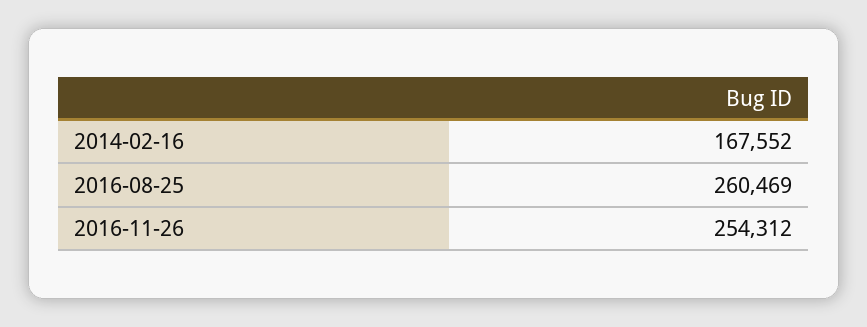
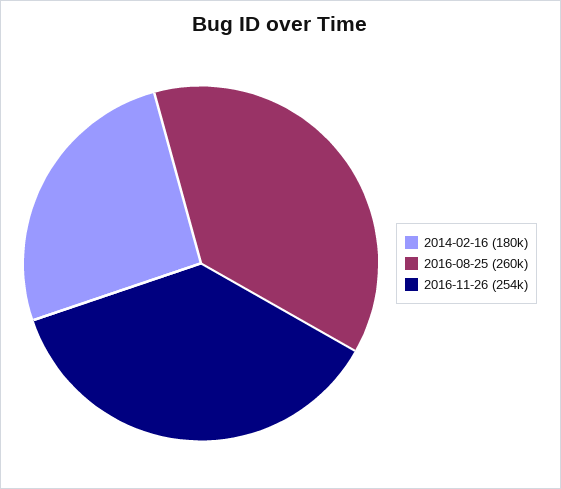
2014-02-16: 167552 -> 180000

